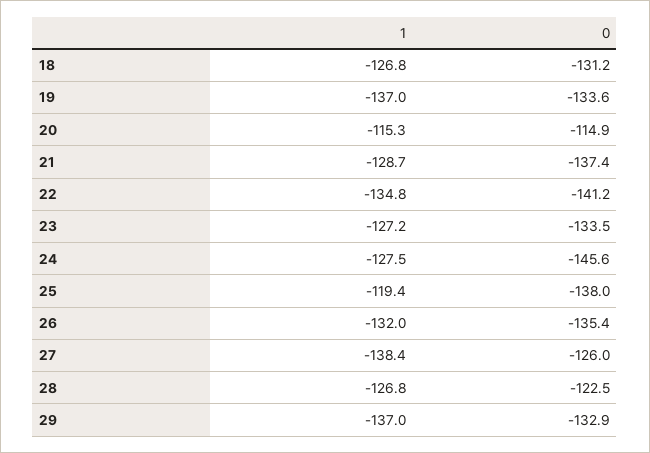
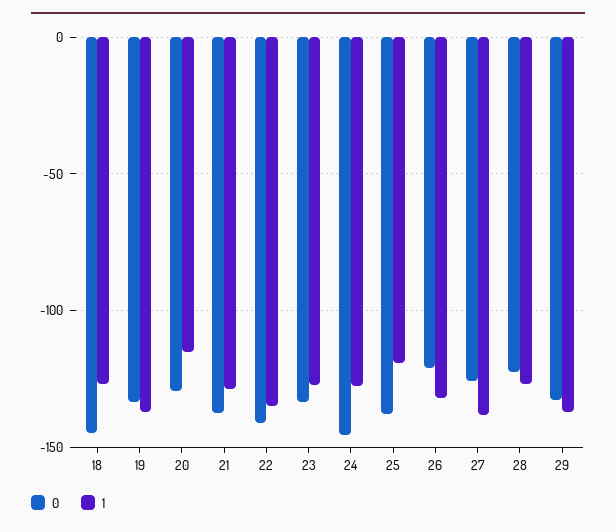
0, 18: -131.2 -> -145
0, 20: -114.9 -> -130
0, 26: -135.4 -> -120

